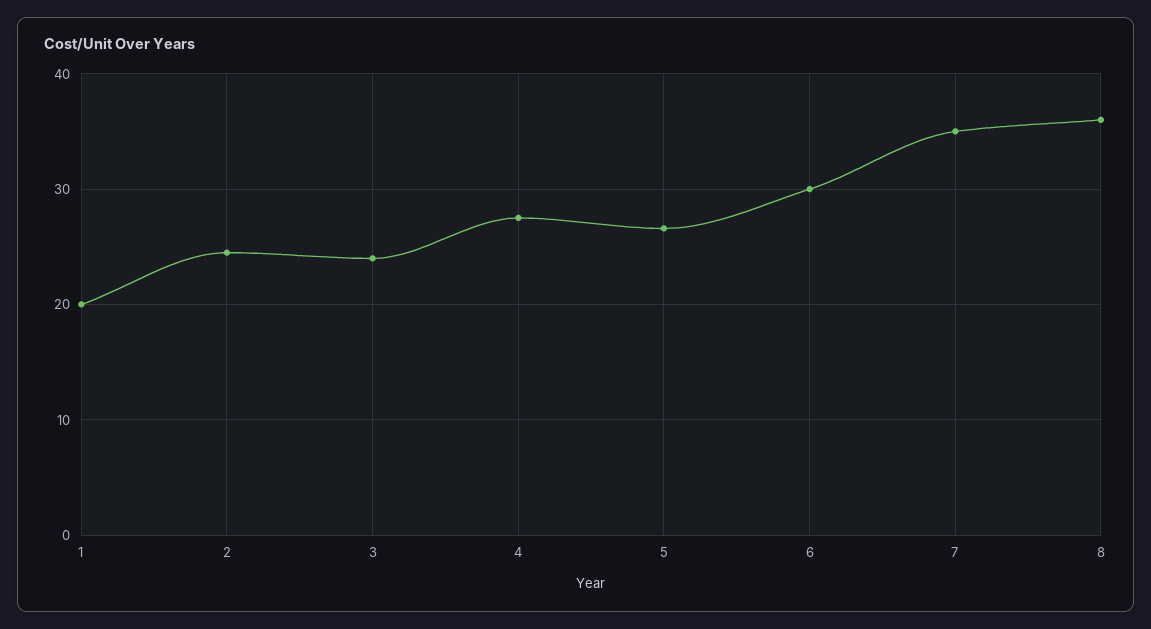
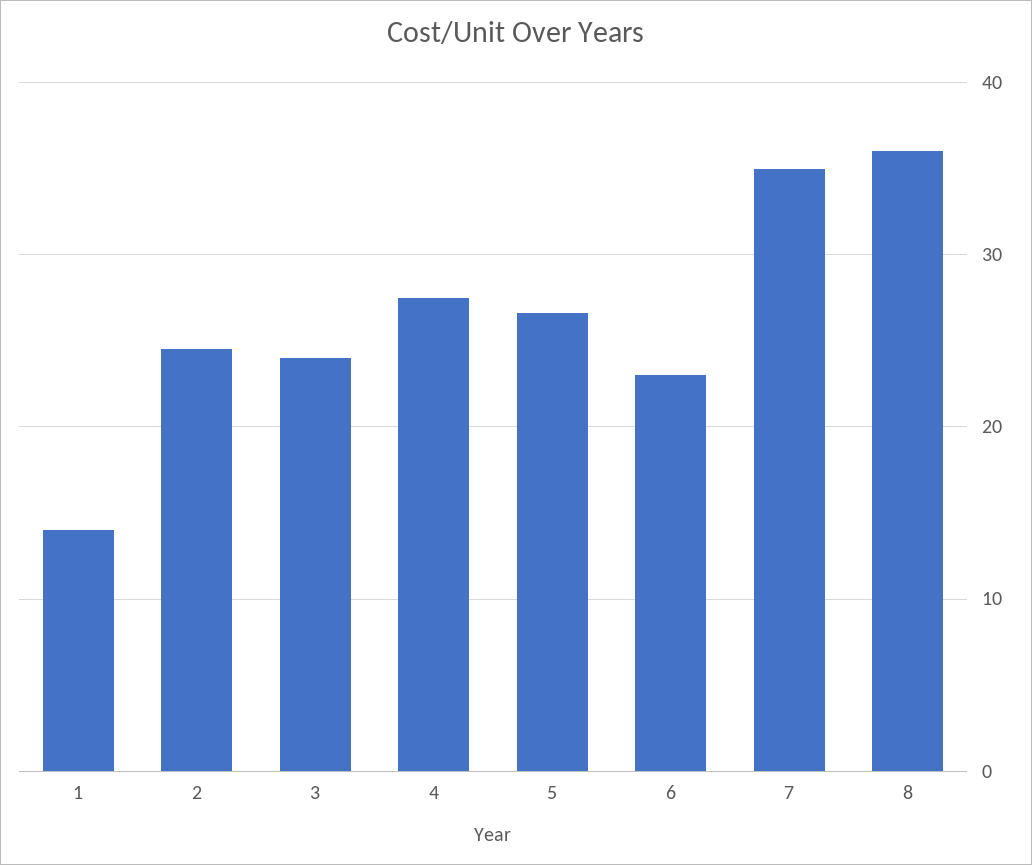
1: 20 -> 14
6: 30 -> 23

